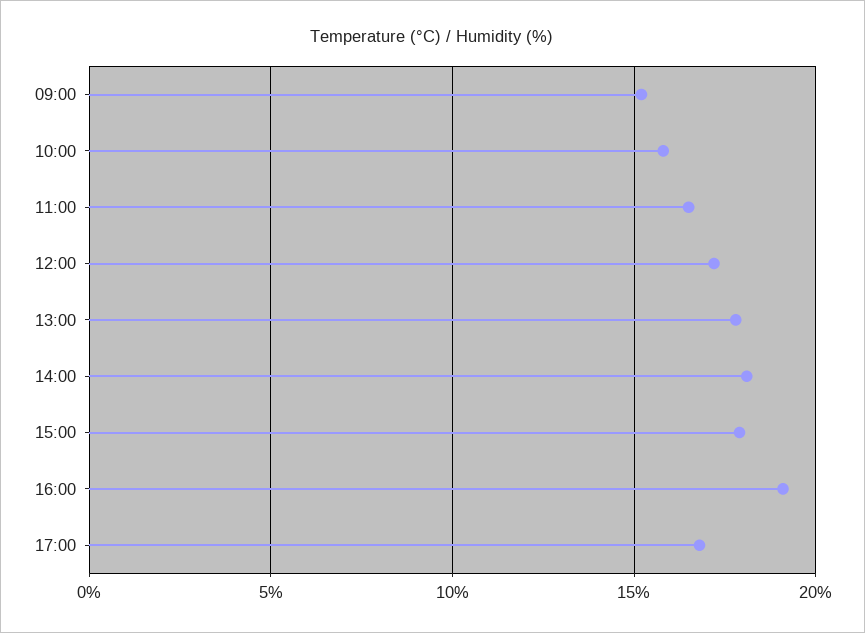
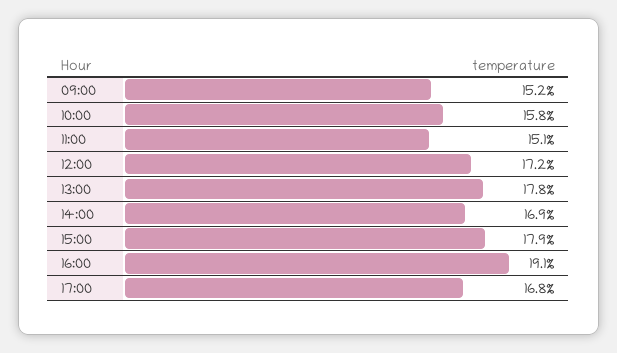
11:00: 16.5 -> 15.1
14:00: 18 -> 16.9

